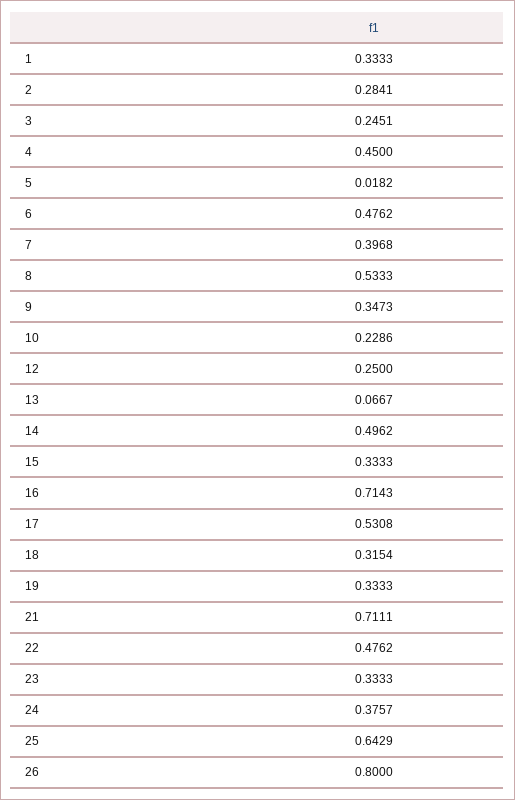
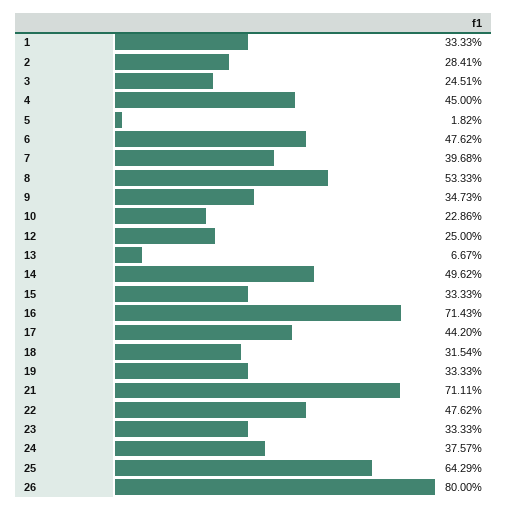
17: 0.5308 -> 0.442

